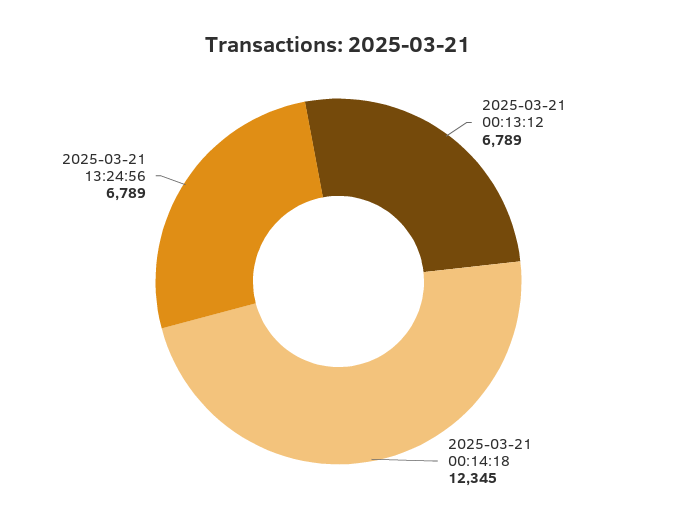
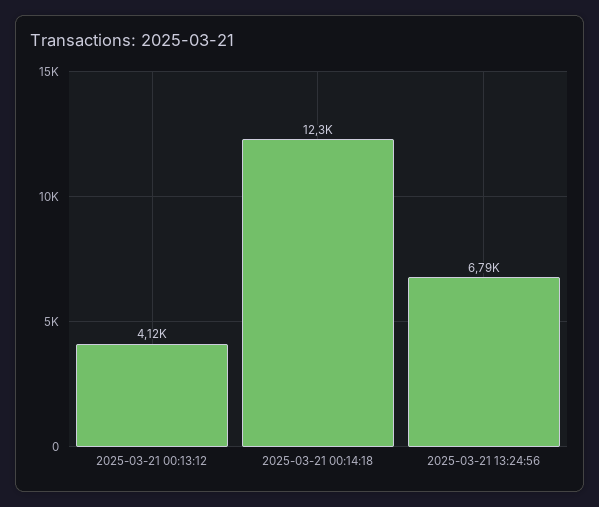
2025-03-21 00:13:12: 6789 -> 4120

